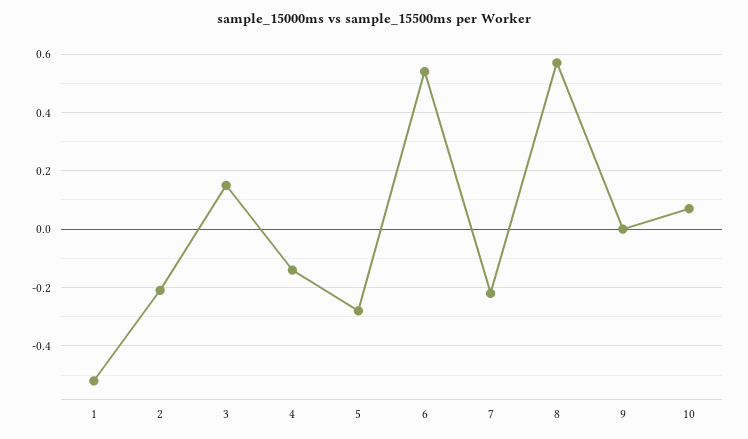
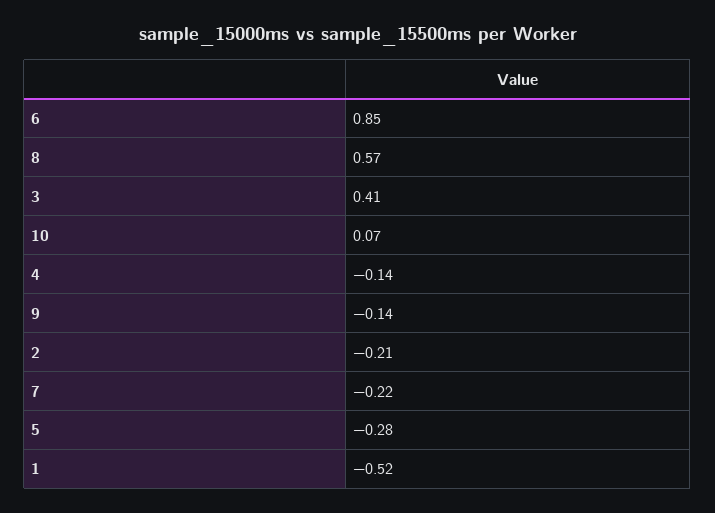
3: 0.15 -> 0.41
6: 0.55 -> 0.85
9: 0 -> -0.14

